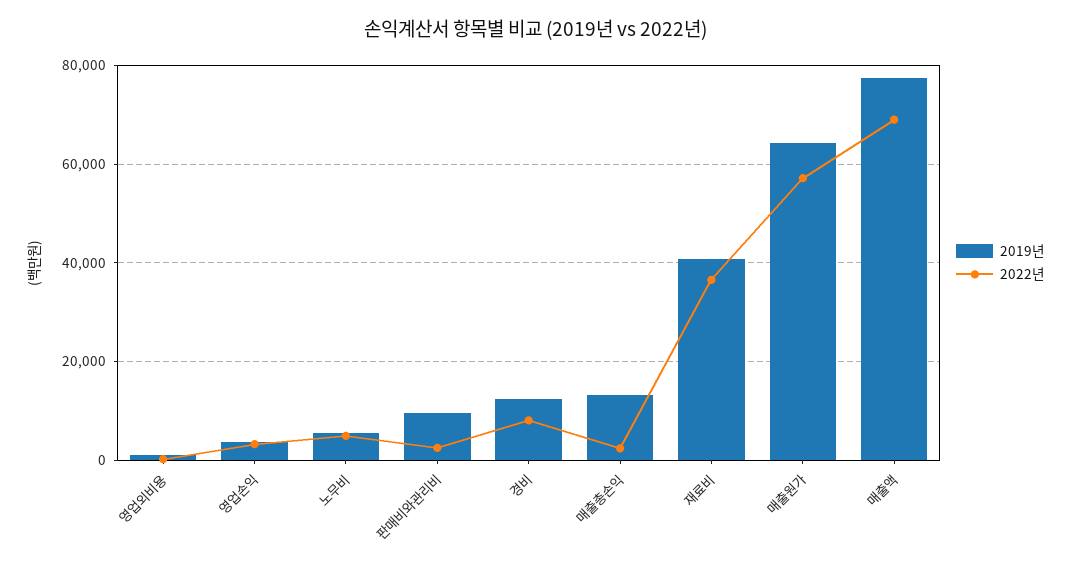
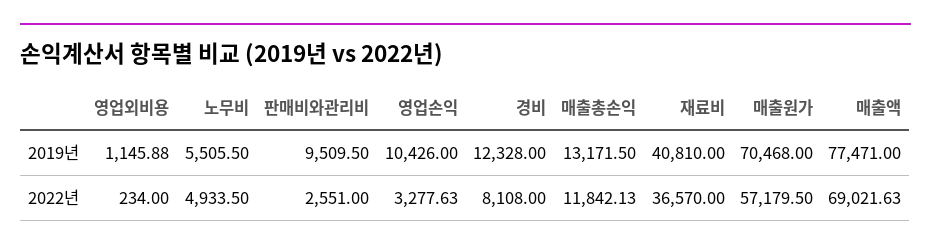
2019년, 영업손익: 4000 -> 10426
2022년, 매출총손익: 2000 -> 11842.13
2019년, 매출원가: 64000 -> 70468

